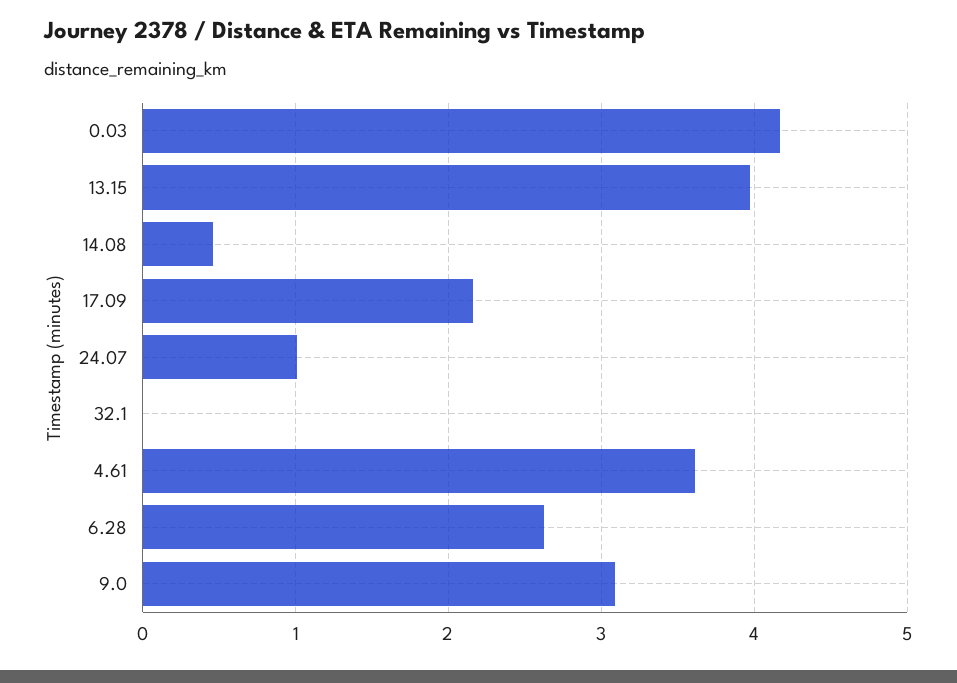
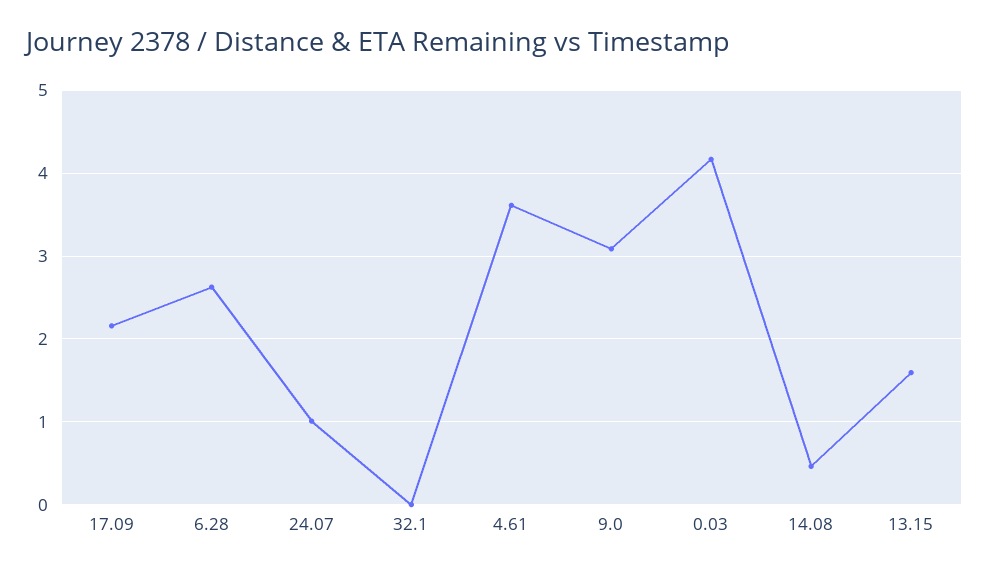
13.15: 4 -> 1.6

